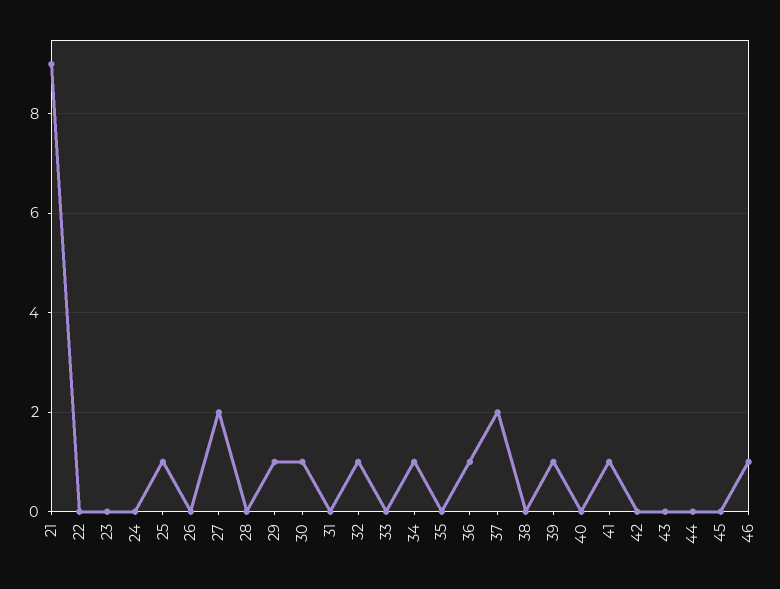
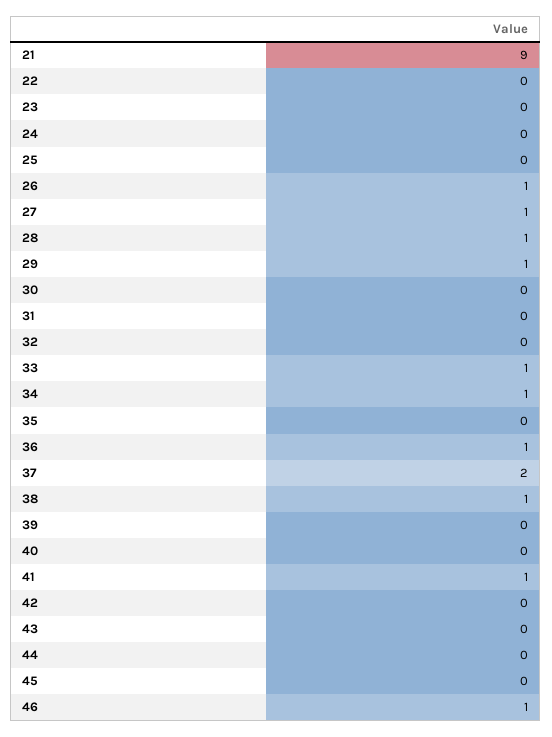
25: 1 -> 0
26: 0 -> 1
27: 2 -> 1
28: 0 -> 1
30: 1 -> 0
32: 1 -> 0
33: 0 -> 1
38: 0 -> 1
39: 1 -> 0

